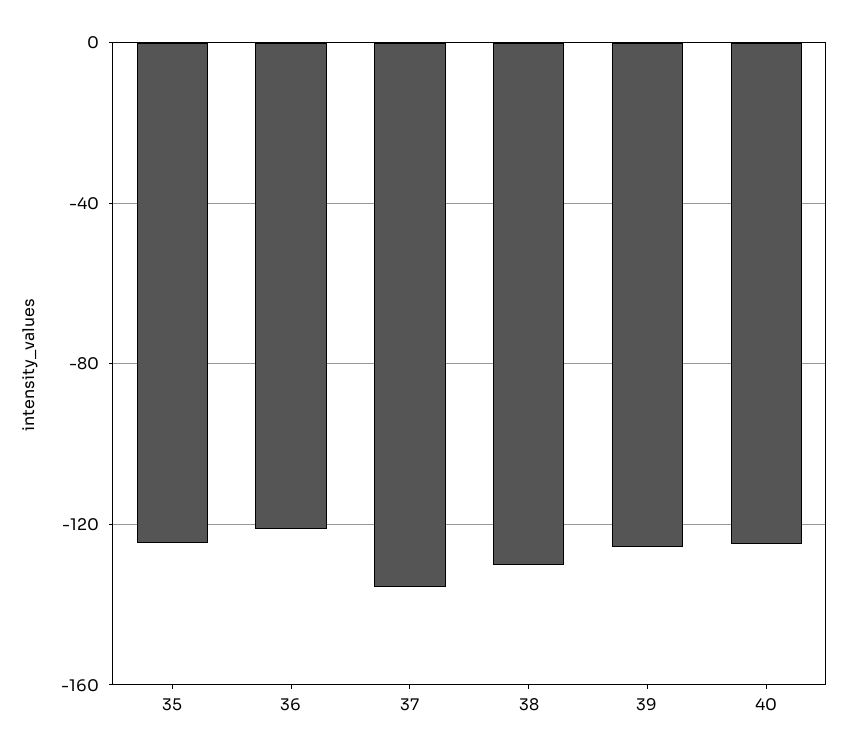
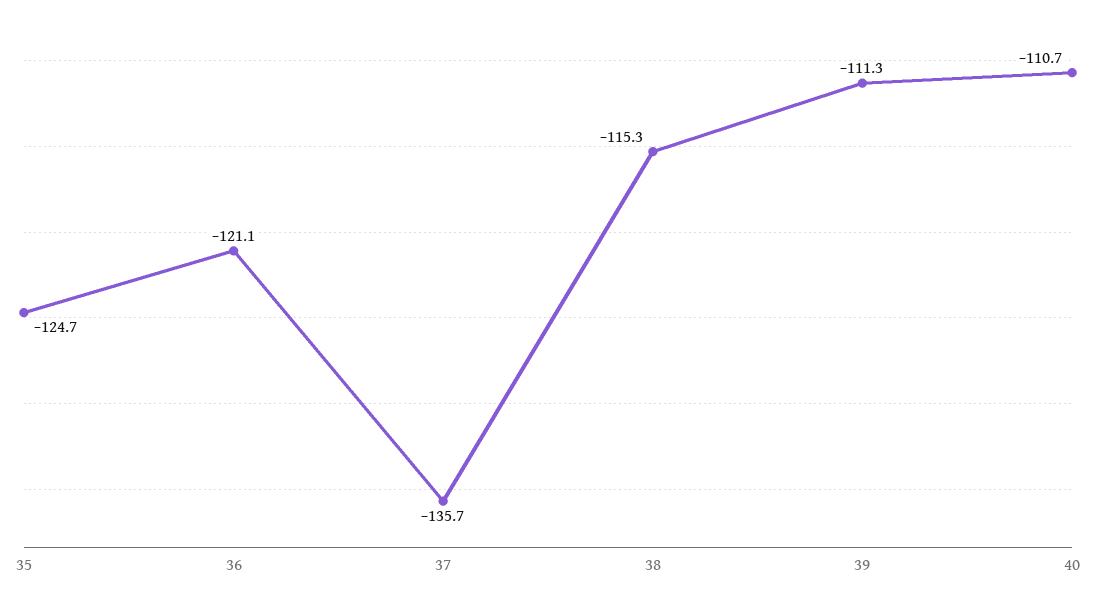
38: -130 -> -115.3
39: -125 -> -111.3
40: -125 -> -110.7

